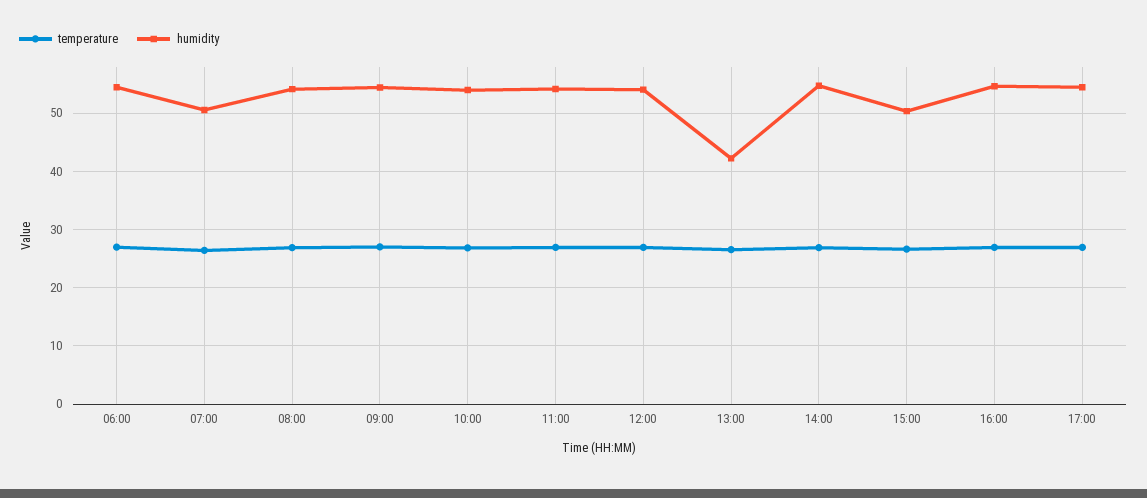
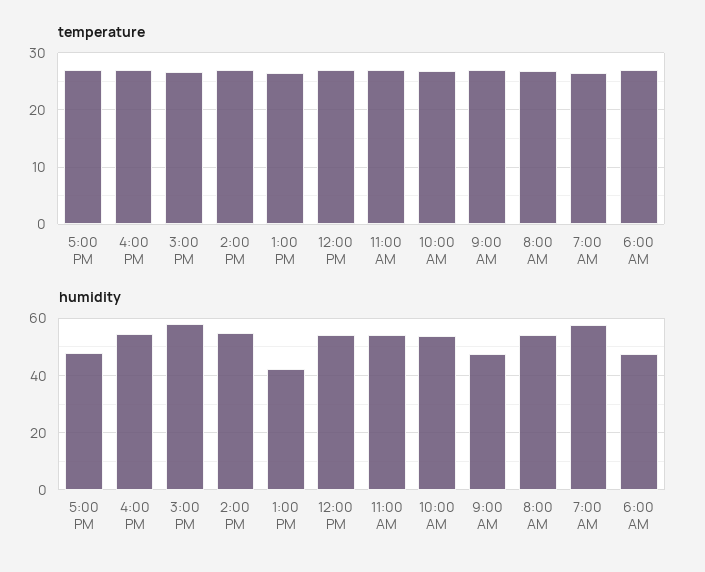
humidity, 06:00: 54 -> 47.5
humidity, 07:00: 50 -> 57.5
humidity, 09:00: 54 -> 47.5
humidity, 15:00: 50 -> 57.5
humidity, 17:00: 54 -> 47.5

